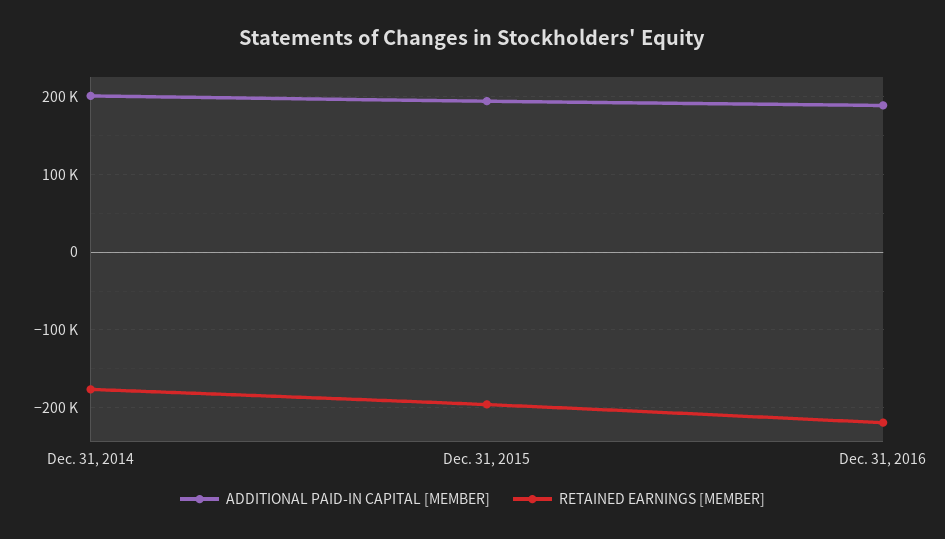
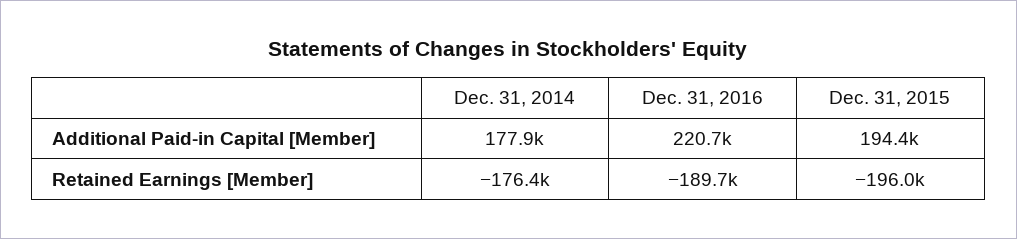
ADDITIONAL PAID-IN CAPITAL [MEMBER], Dec. 31, 2014: 200000 -> 177900
ADDITIONAL PAID-IN CAPITAL [MEMBER], Dec. 31, 2016: 190000 -> 220700
RETAINED EARNINGS [MEMBER], Dec. 31, 2016: -220000 -> -189700

